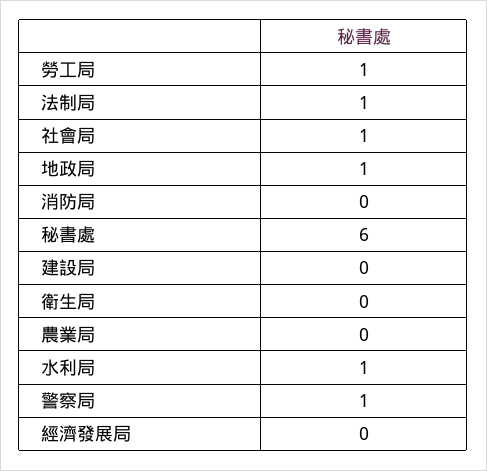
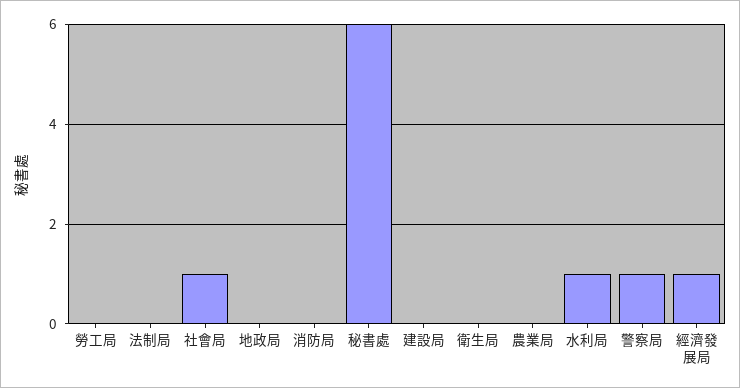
勞工局: 1 -> 0
法制局: 1 -> 0
地政局: 1 -> 0
經濟發展局: 0 -> 1

